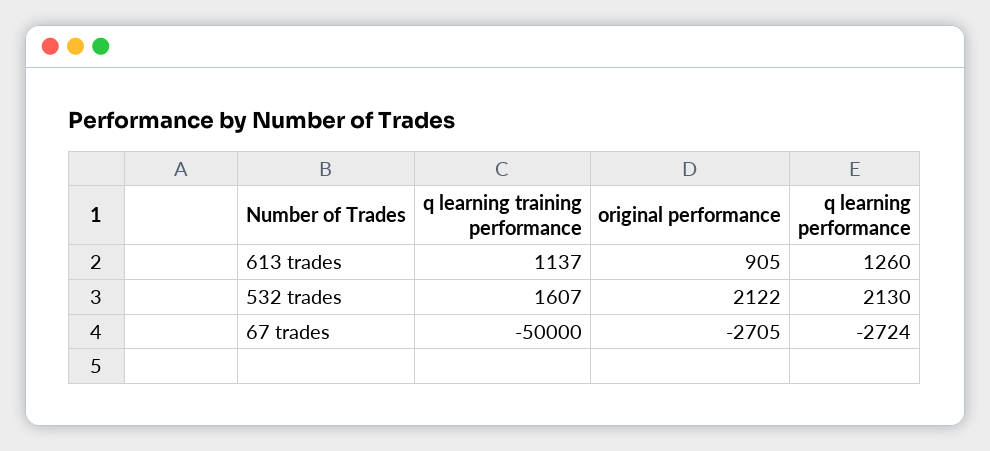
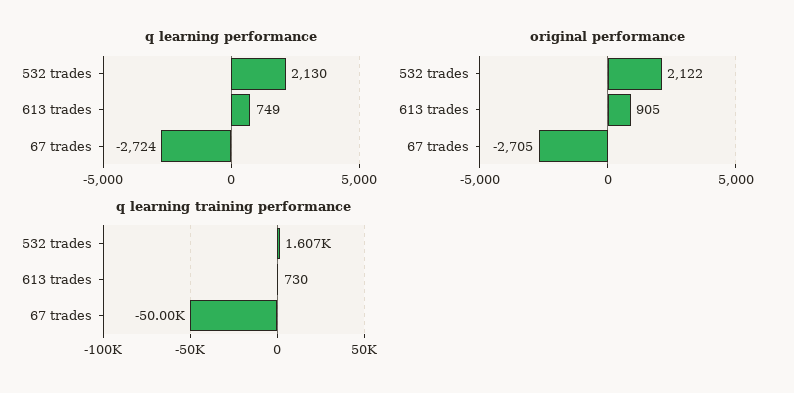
q learning training performance, 613 trades: 1137 -> 730
q learning performance, 613 trades: 1260 -> 749

